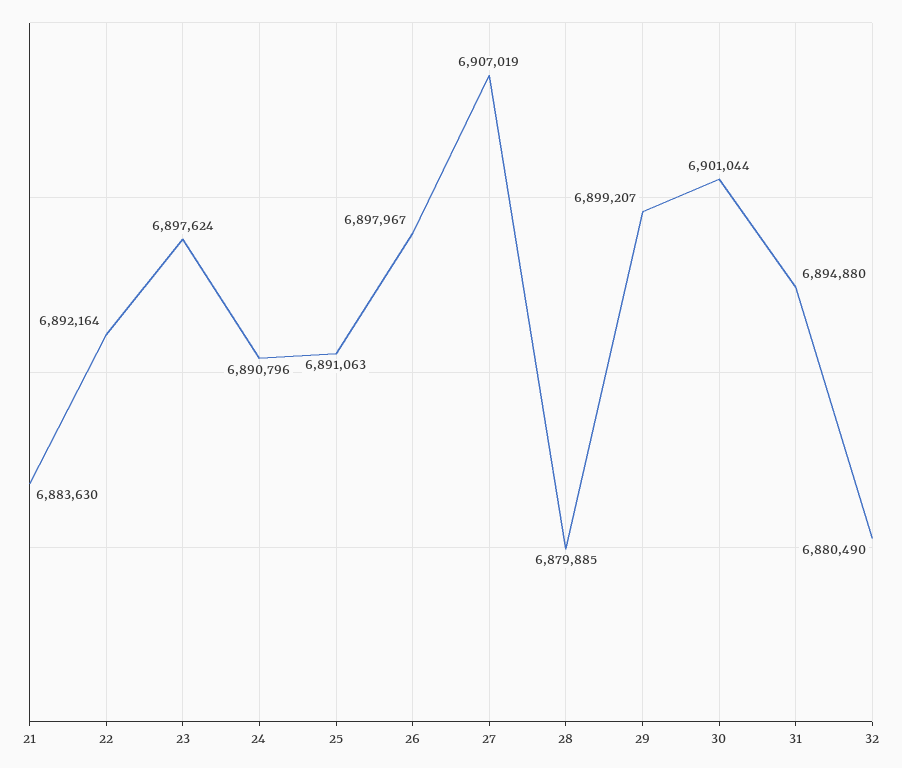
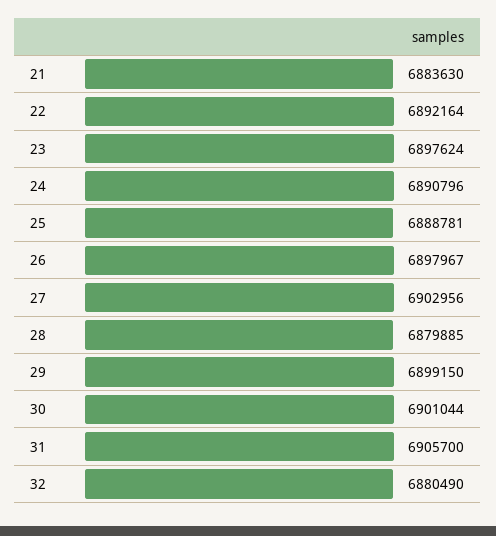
25: 6891063 -> 6888781
27: 6907019 -> 6902956
29: 6899207 -> 6899150
31: 6894880 -> 6905700

